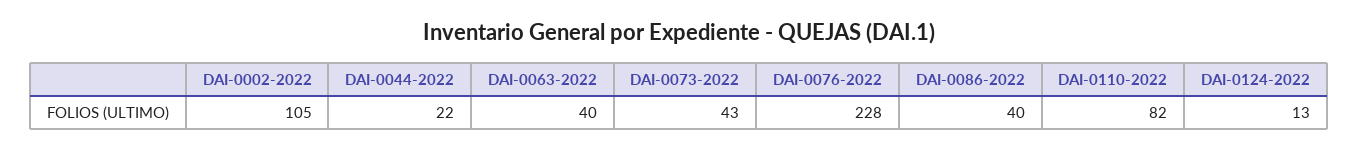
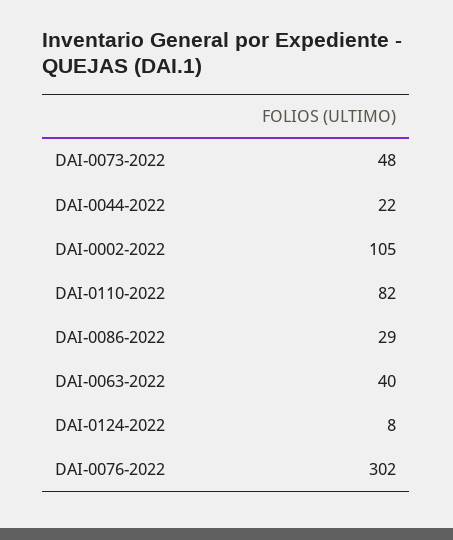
DAI-0073-2022: 43 -> 48
DAI-0076-2022: 228 -> 302
DAI-0086-2022: 40 -> 29
DAI-0124-2022: 13 -> 8

